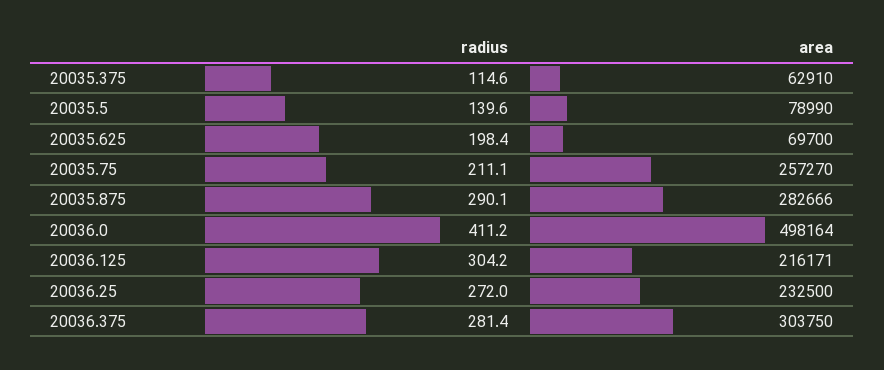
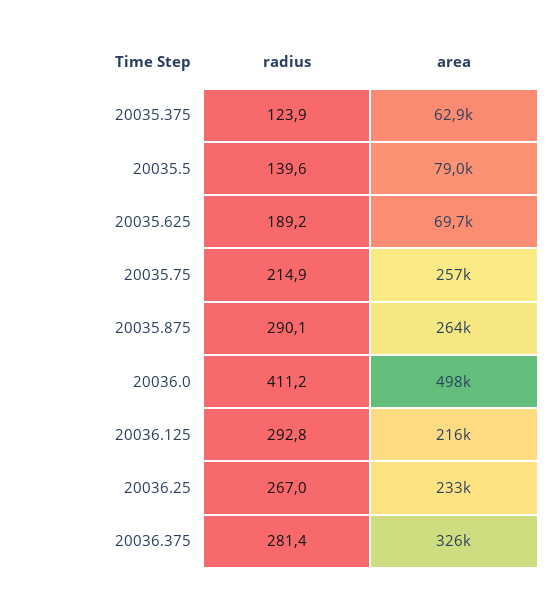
radius, 20035.375: 114.6 -> 123.9
radius, 20035.625: 198.4 -> 189.2
radius, 20035.75: 211.1 -> 214.9
area, 20035.875: 282666 -> 264000
radius, 20036.125: 304.2 -> 292.8
radius, 20036.25: 272 -> 267
area, 20036.375: 303750 -> 326000

